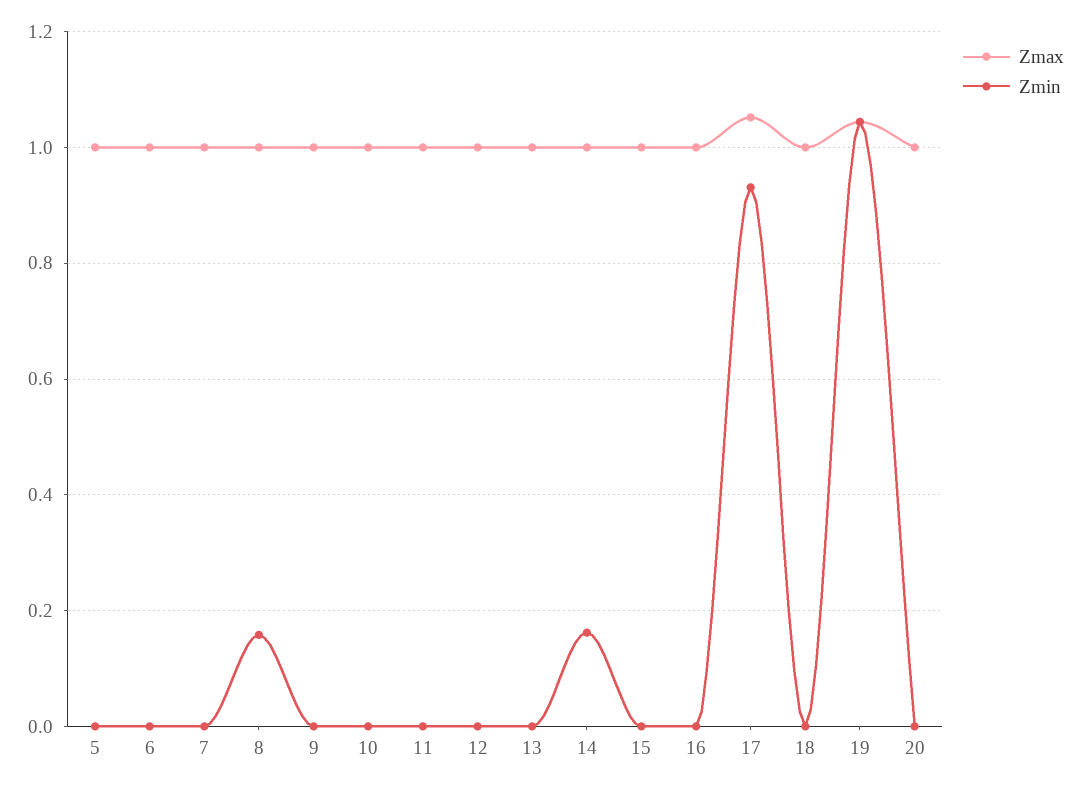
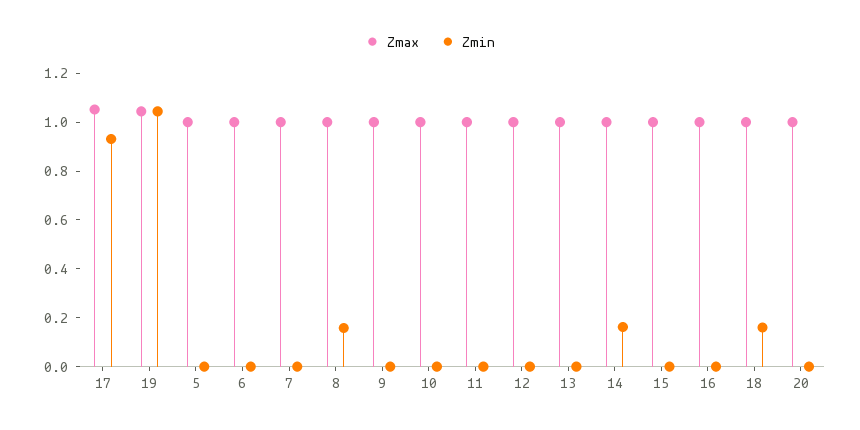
Zmin, 18: 0 -> 0.15

